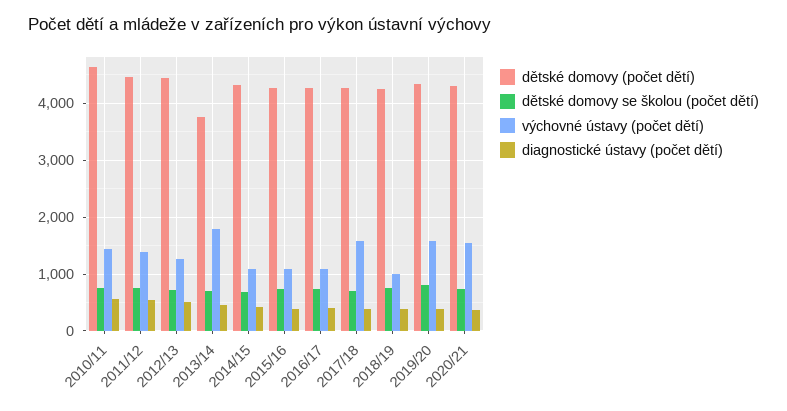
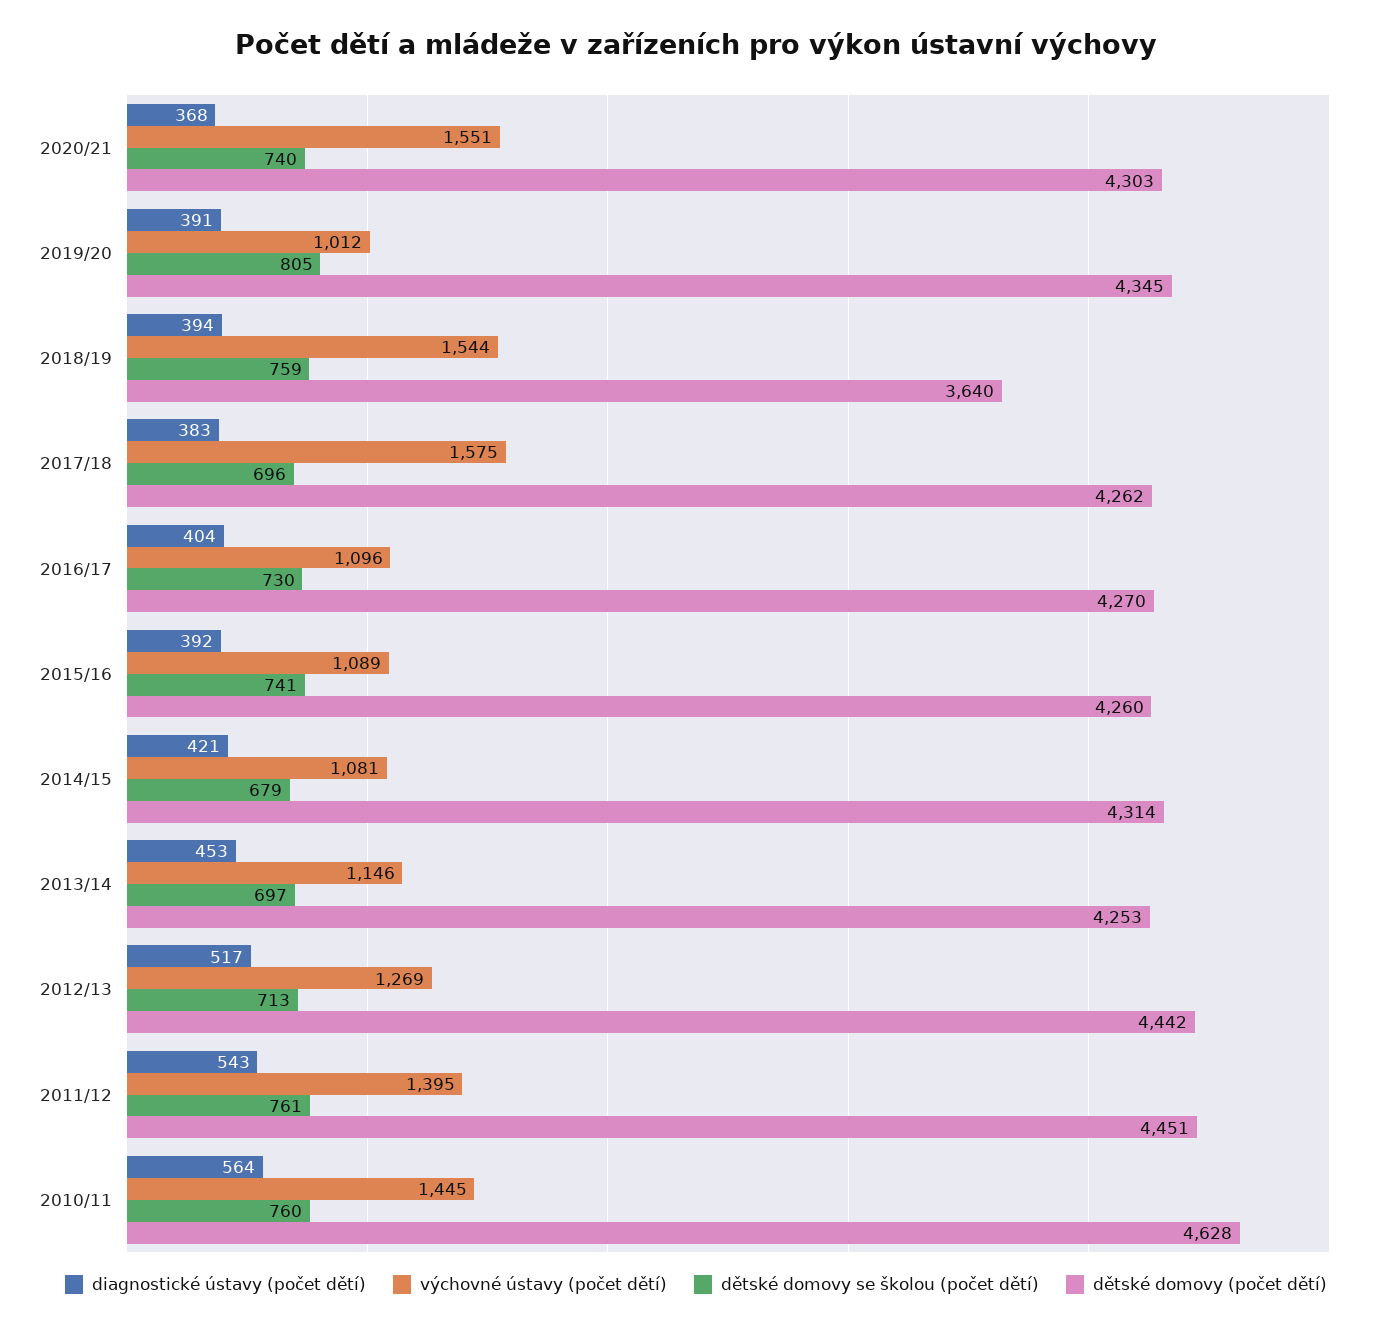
dětské domovy (počet dětí), 2013/14: 3800 -> 4253
výchovné ústavy (počet dětí), 2013/14: 1800 -> 1146
dětské domovy (počet dětí), 2018/19: 4200 -> 3640
výchovné ústavy (počet dětí), 2018/19: 1000 -> 1544
výchovné ústavy (počet dětí), 2019/20: 1600 -> 1012

